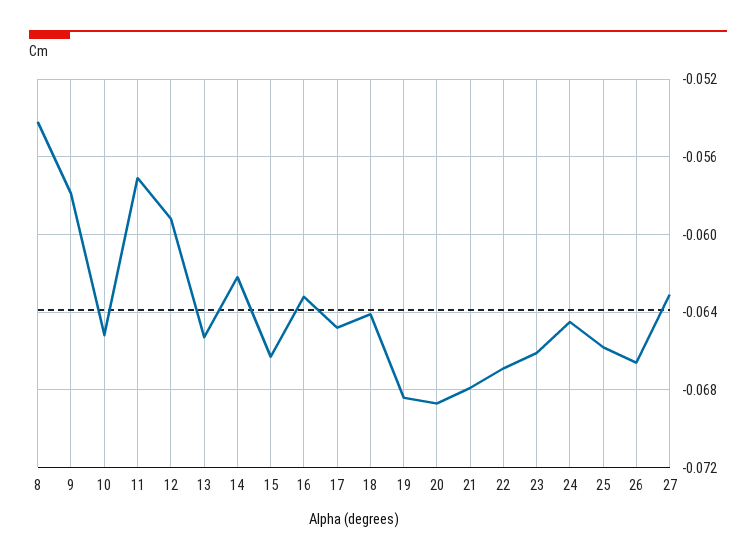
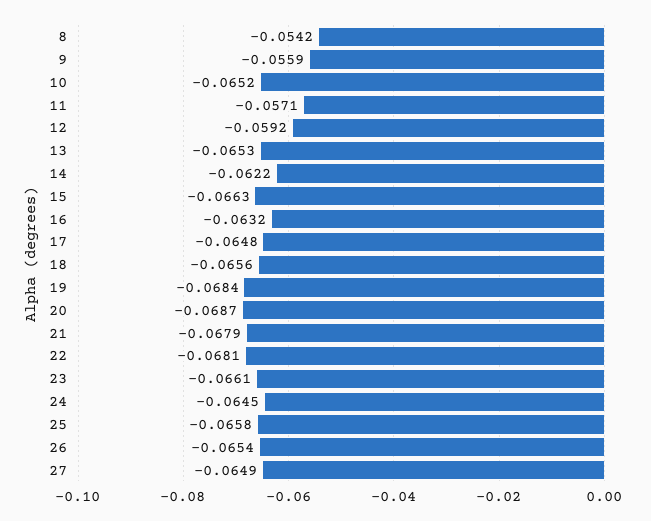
9: -0.058 -> -0.0559
18: -0.064 -> -0.0656
22: -0.067 -> -0.0681
26: -0.0665 -> -0.0654
27: -0.063 -> -0.0649

